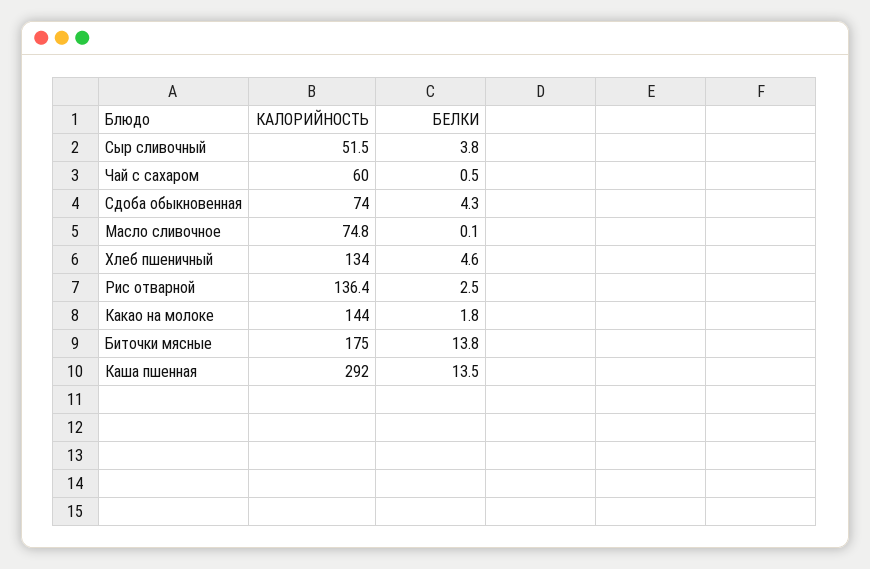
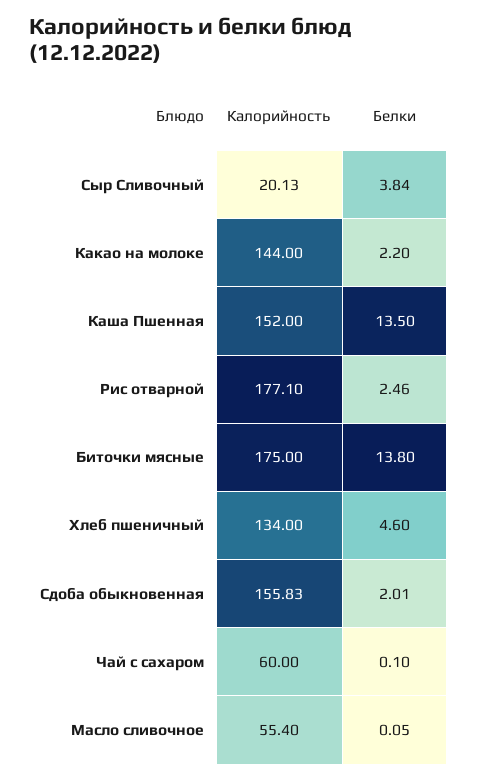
КАЛОРИЙНОСТЬ, Сыр сливочный: 51.5 -> 20.13
БЕЛКИ, Чай с сахаром: 0.5 -> 0.1
КАЛОРИЙНОСТЬ, Сдоба обыкновенная: 74 -> 155.83
БЕЛКИ, Сдоба обыкновенная: 4.3 -> 2.01
КАЛОРИЙНОСТЬ, Масло сливочное: 74.8 -> 55.4
КАЛОРИЙНОСТЬ, Рис отварной: 136.4 -> 177.1
БЕЛКИ, Какао на молоке: 1.8 -> 2.2
КАЛОРИЙНОСТЬ, Каша пшенная: 292 -> 152

